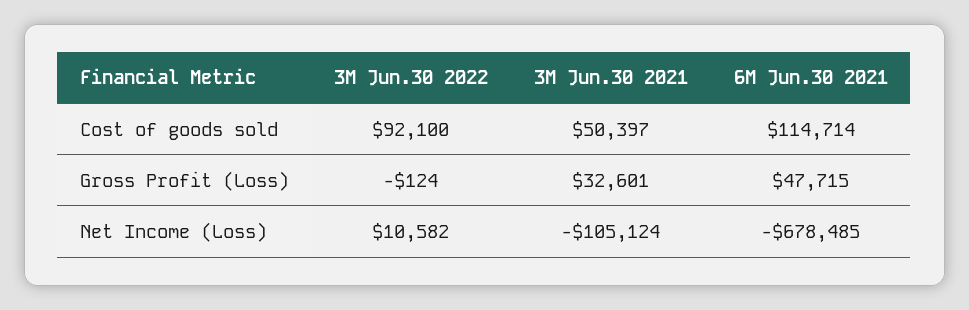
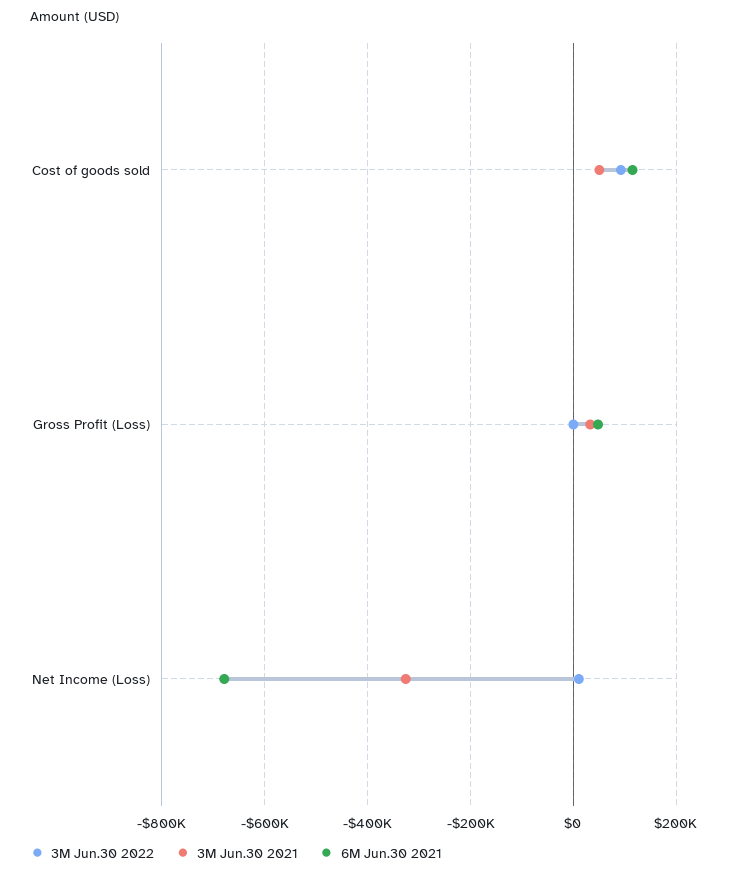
3M Jun.30 2021, Net Income (Loss): -105124 -> -320000

